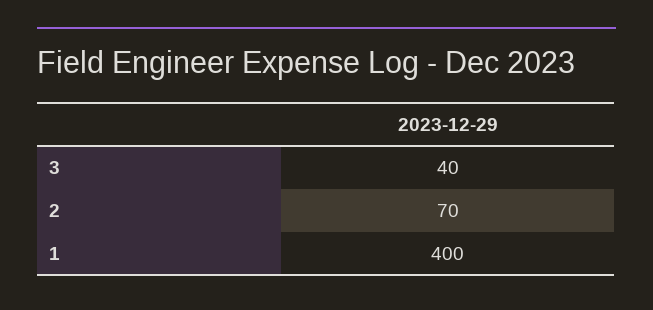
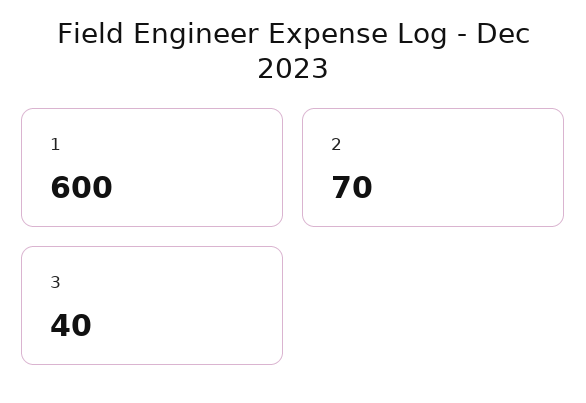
1: 400 -> 600

